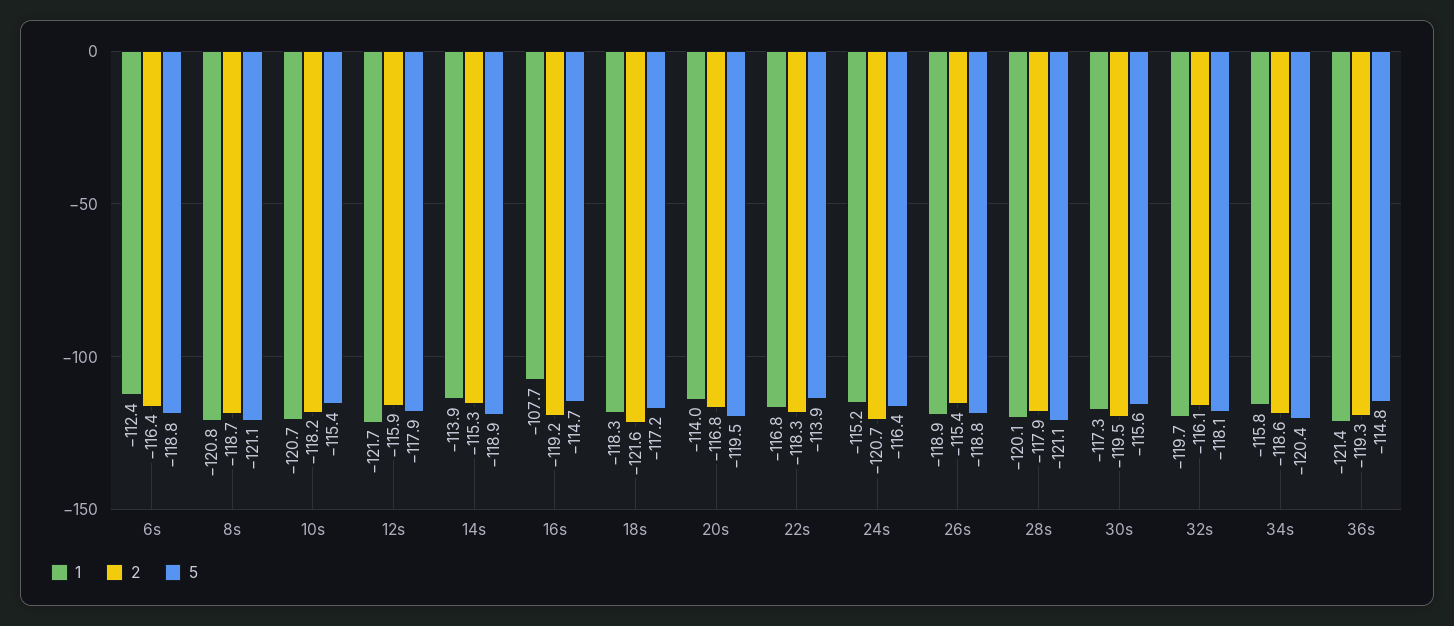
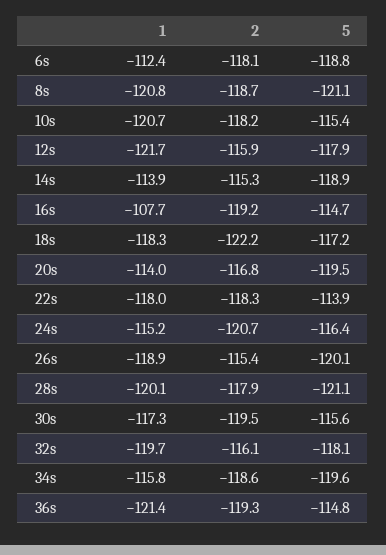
2, 6s: -116.4 -> -118.1
2, 18s: -121.6 -> -122.2
1, 22s: -116.8 -> -118
5, 26s: -118.8 -> -120.1
5, 34s: -120.4 -> -119.6

